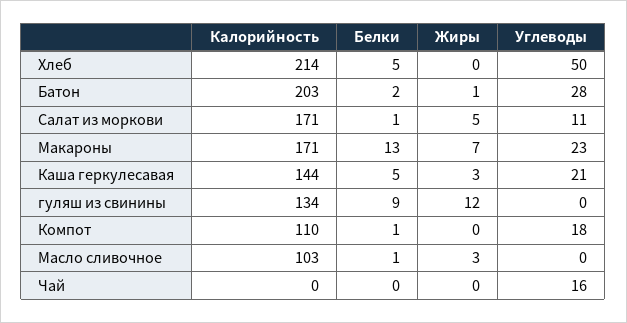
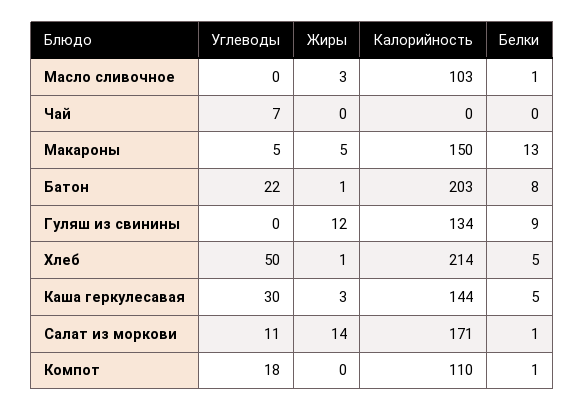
Жиры, Хлеб: 0 -> 1
Белки, Батон: 2 -> 8
Углеводы, Батон: 28 -> 22
Жиры, Салат из моркови: 5 -> 14
Калорийность, Макароны: 171 -> 150
Жиры, Макароны: 7 -> 5
Углеводы, Макароны: 23 -> 5
Углеводы, Каша геркулесавая: 21 -> 30
Углеводы, Чай: 16 -> 7

